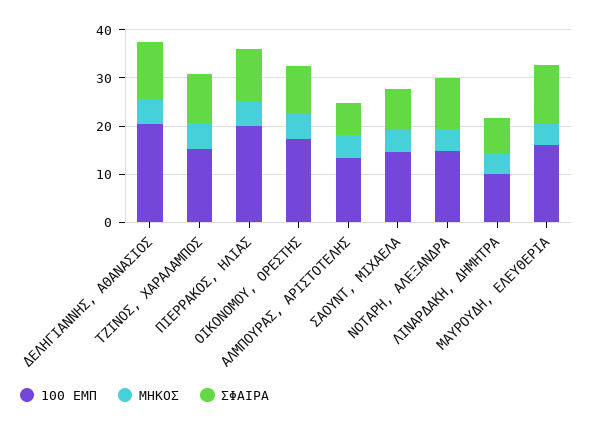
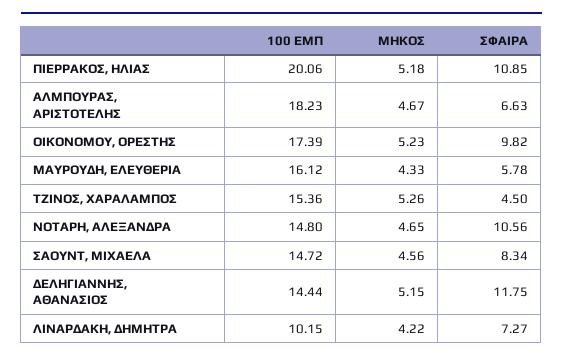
100 ΕΜΠ, ΔΕΛΗΓΙΑΝΝΗΣ, ΑΘΑΝΑΣΙΟΣ: 20 -> 14.44
ΣΦΑΙΡΑ, ΤΖΙΝΟΣ, ΧΑΡΑΛΑΜΠΟΣ: 10 -> 4.5
100 ΕΜΠ, ΑΛΜΠΟΥΡΑΣ, ΑΡΙΣΤΟΤΕΛΗΣ: 14 -> 18.23
ΣΦΑΙΡΑ, ΜΑΥΡΟΥΔΗ, ΕΛΕΥΘΕΡΙΑ: 12 -> 5.78

